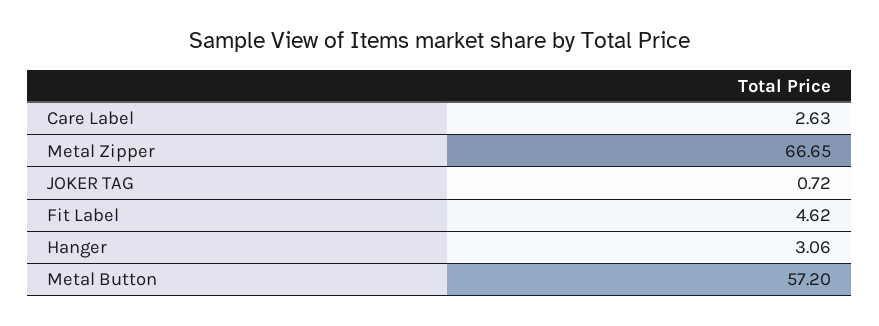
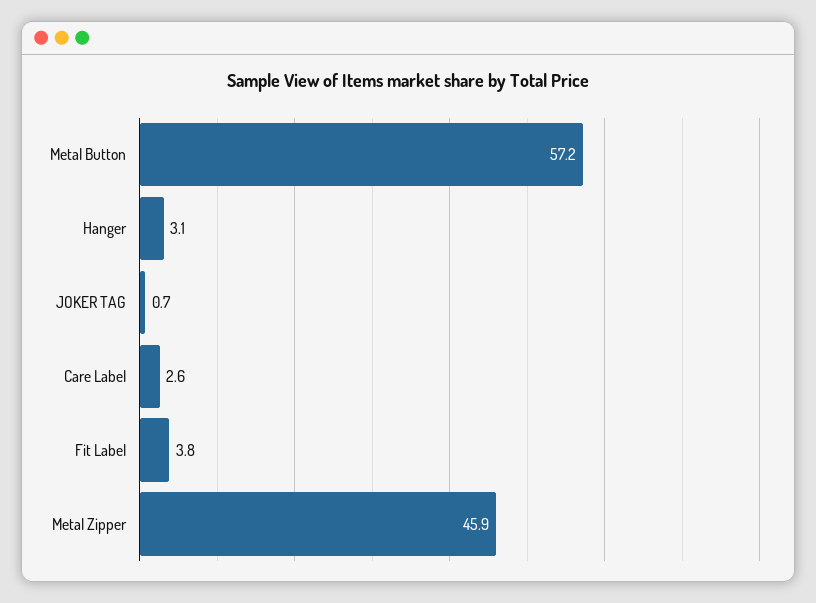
Metal Zipper: 66.65 -> 45.9
Fit Label: 4.62 -> 3.8

